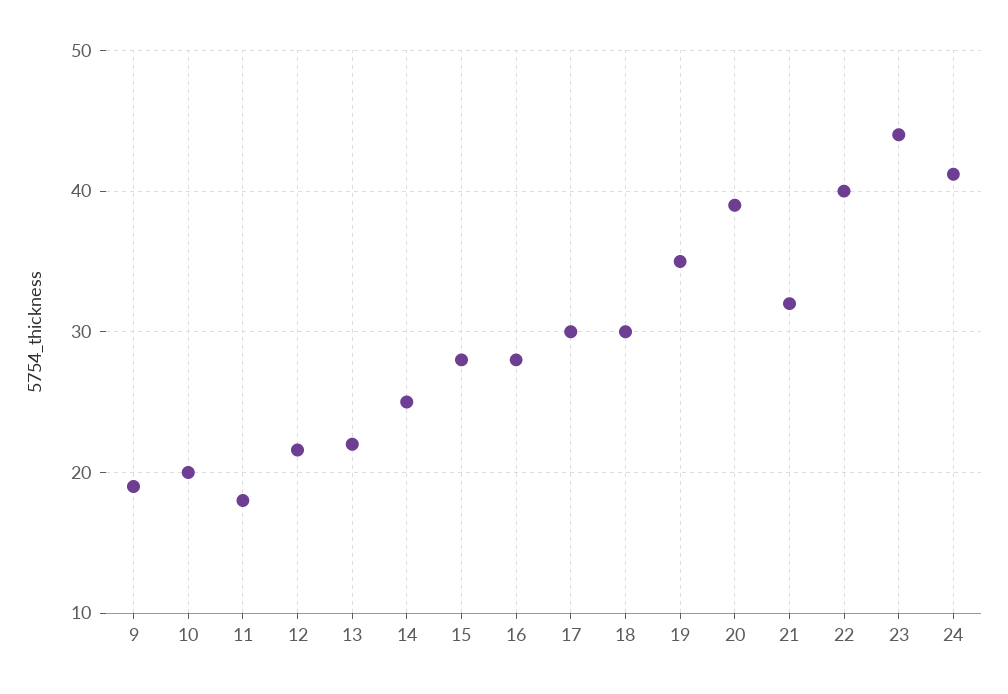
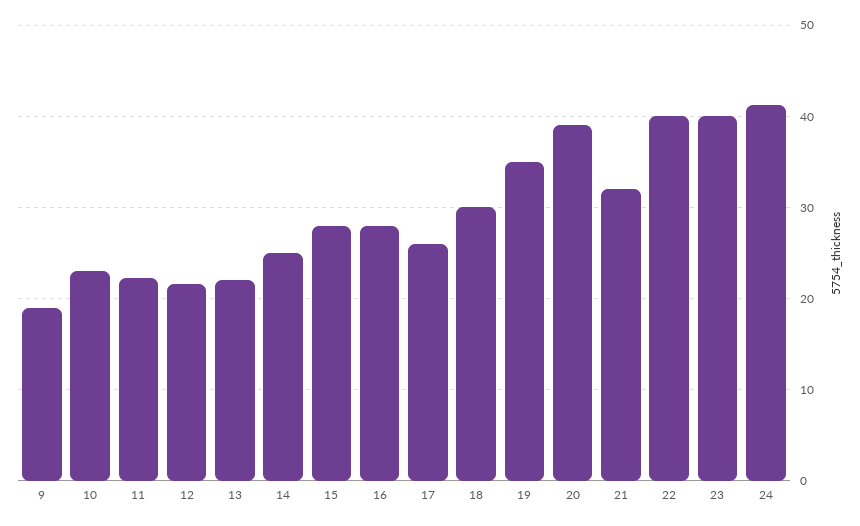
10: 20 -> 23
11: 18 -> 22
17: 30 -> 26
23: 44 -> 40

